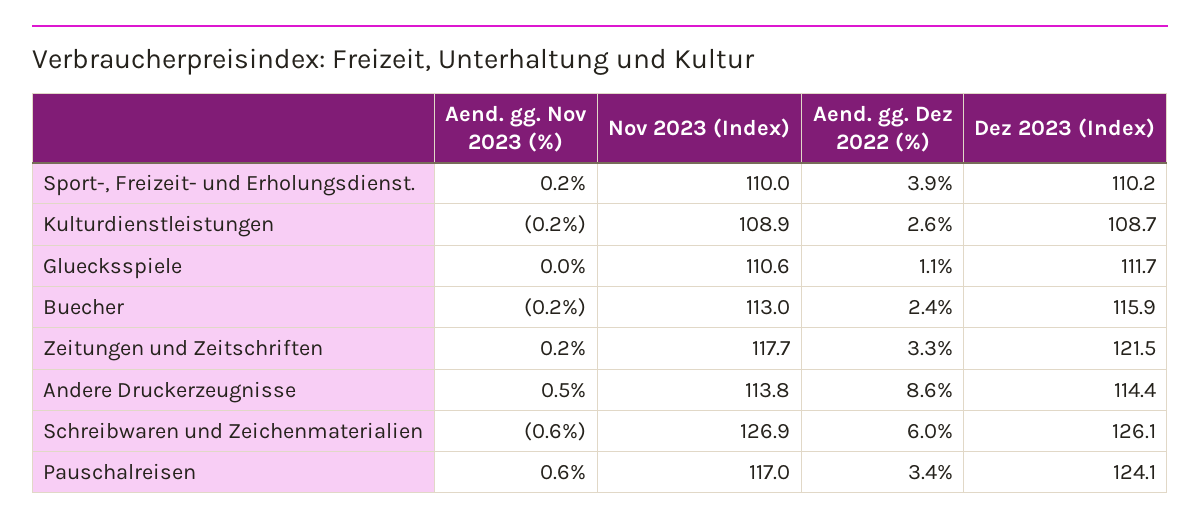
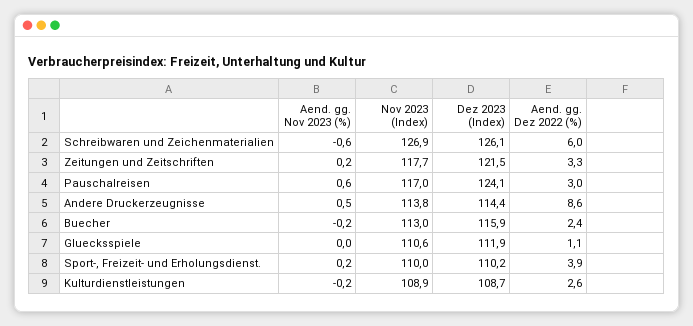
Dez 2023 (Index), Gluecksspiele: 111.7 -> 111.9
Aend. gg. Dez 2022 (%), Pauschalreisen: 3.4 -> 3

